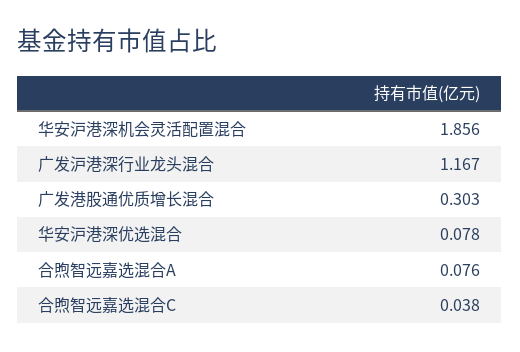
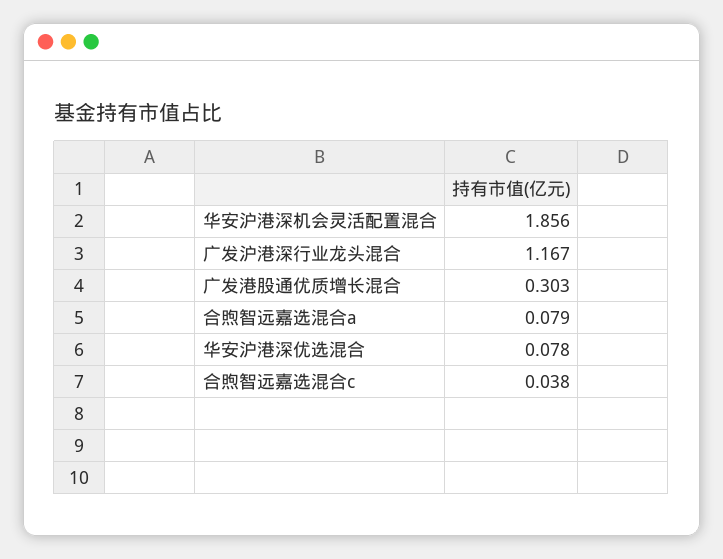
合煦智远嘉选混合A: 0.076 -> 0.079

